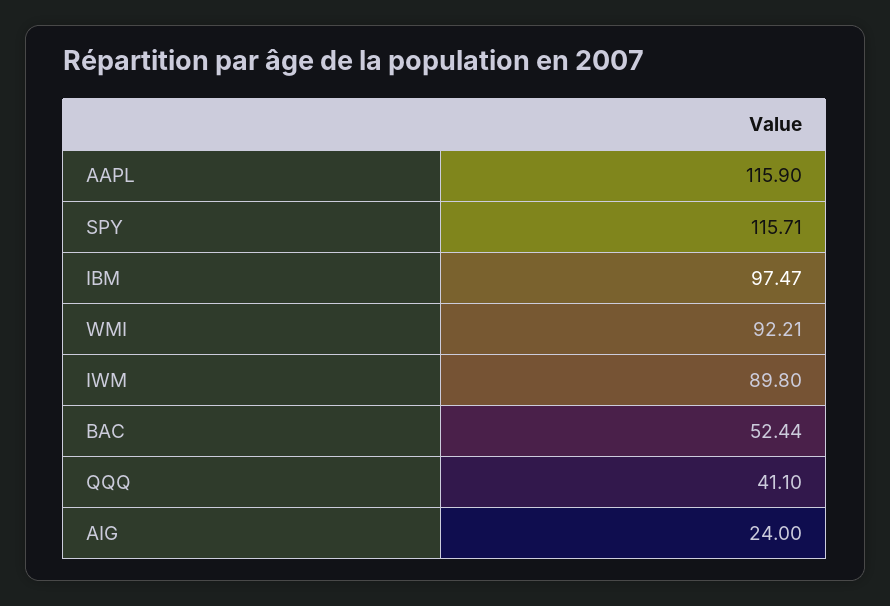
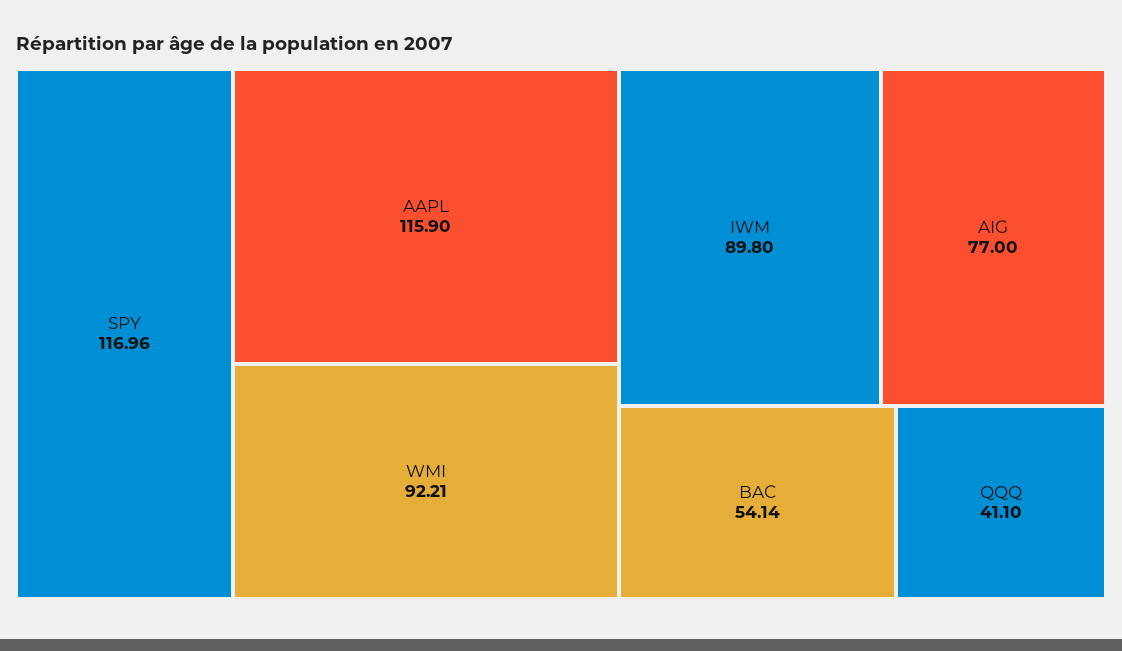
SPY: 115.71 -> 116.96
IBM: 97.47 -> none
BAC: 52.44 -> 54.14
AIG: 24 -> 77

